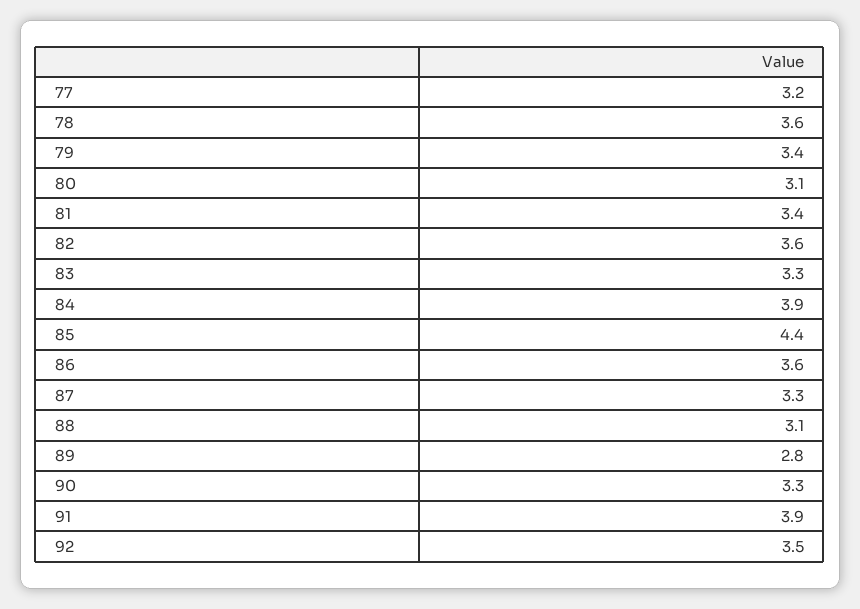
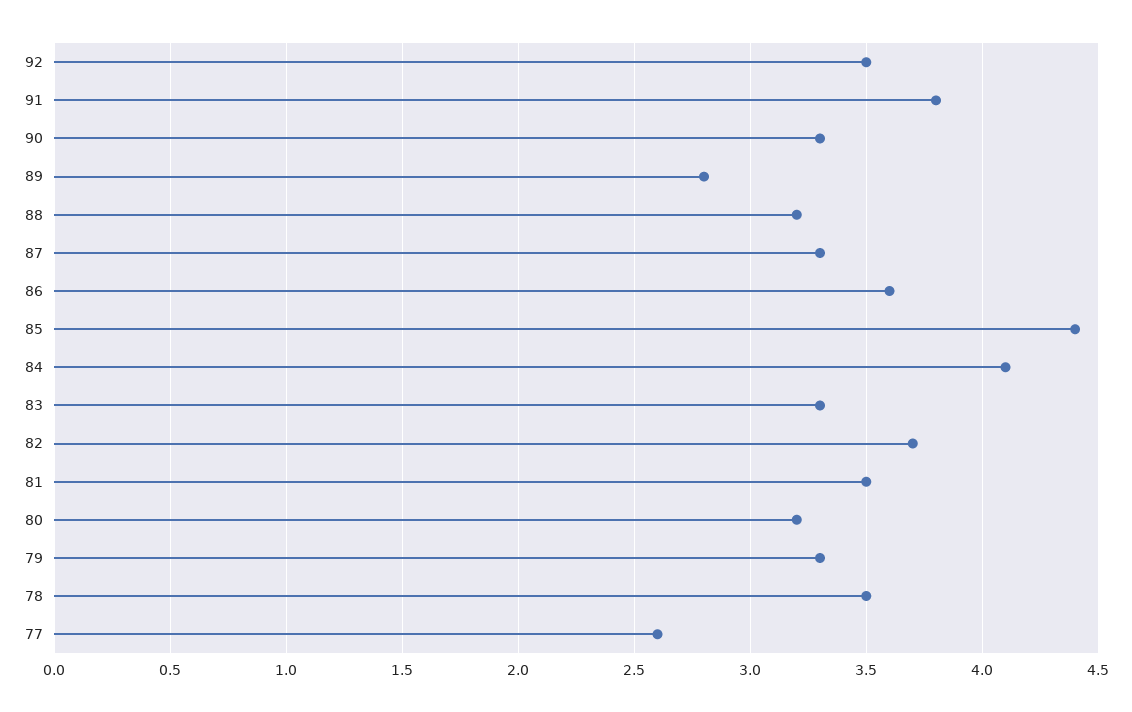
77: 3.2 -> 2.6
78: 3.6 -> 3.5
79: 3.4 -> 3.3
80: 3.1 -> 3.2
81: 3.4 -> 3.5
82: 3.6 -> 3.7
84: 3.9 -> 4.1
88: 3.1 -> 3.2
91: 3.9 -> 3.8

